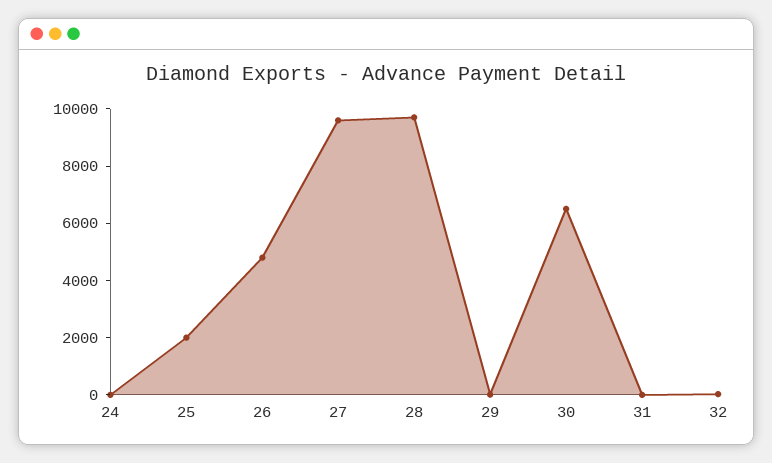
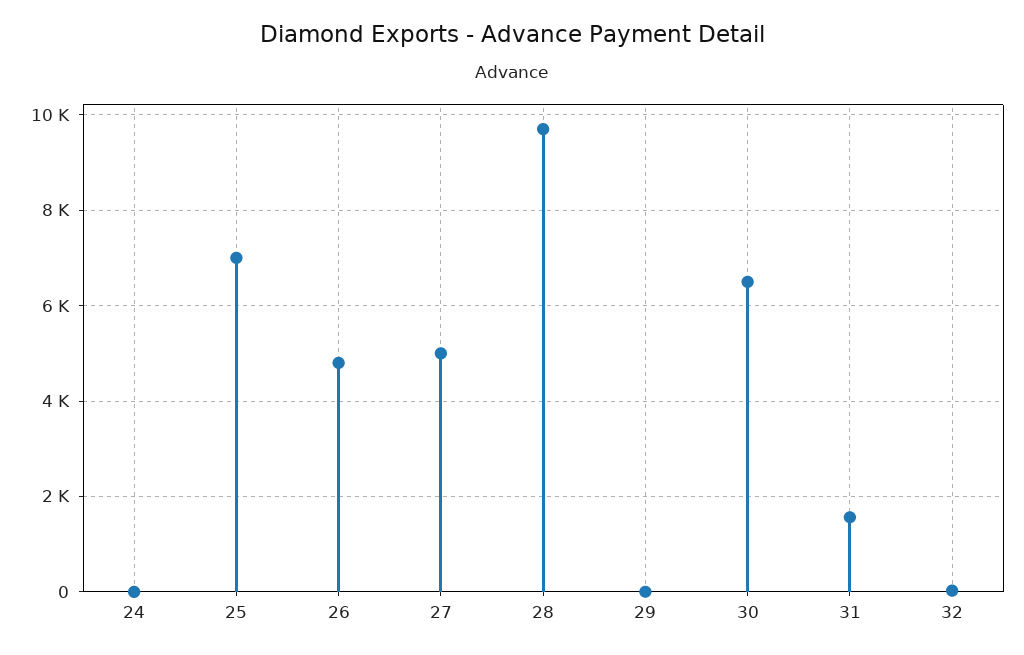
25: 2000 -> 7000
27: 9500 -> 5000
31: 0 -> 1600

